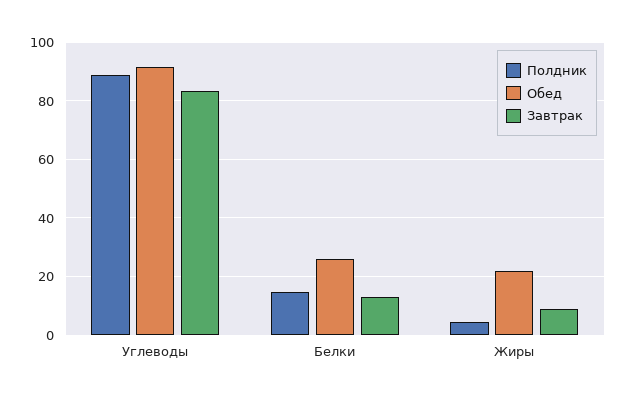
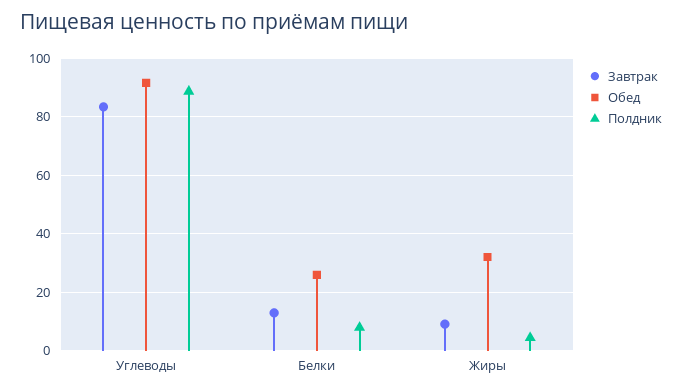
Полдник, Белки: 15 -> 7.5
Обед, Жиры: 22.5 -> 32.5

